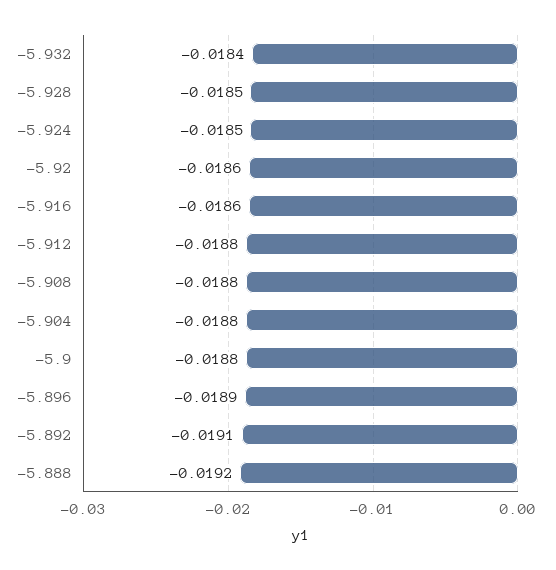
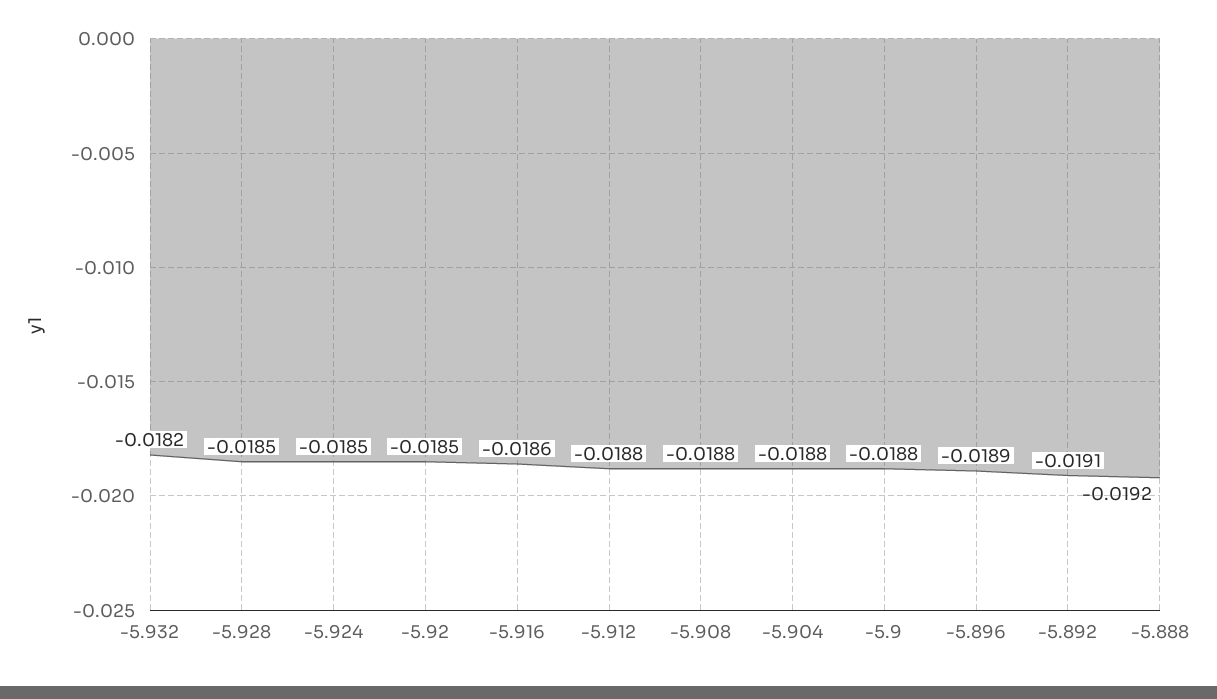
-5.932: -0.0184 -> -0.0182
-5.92: -0.0186 -> -0.0185

